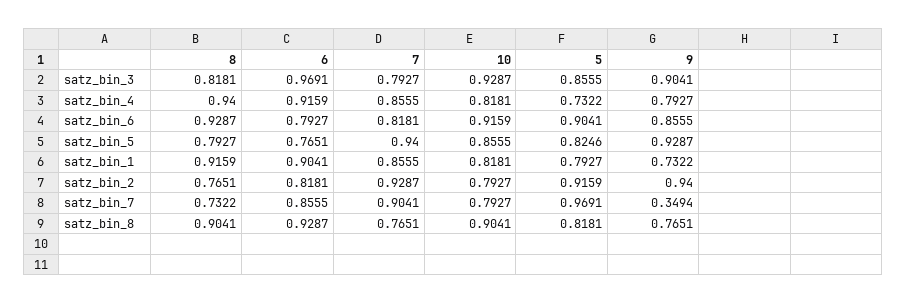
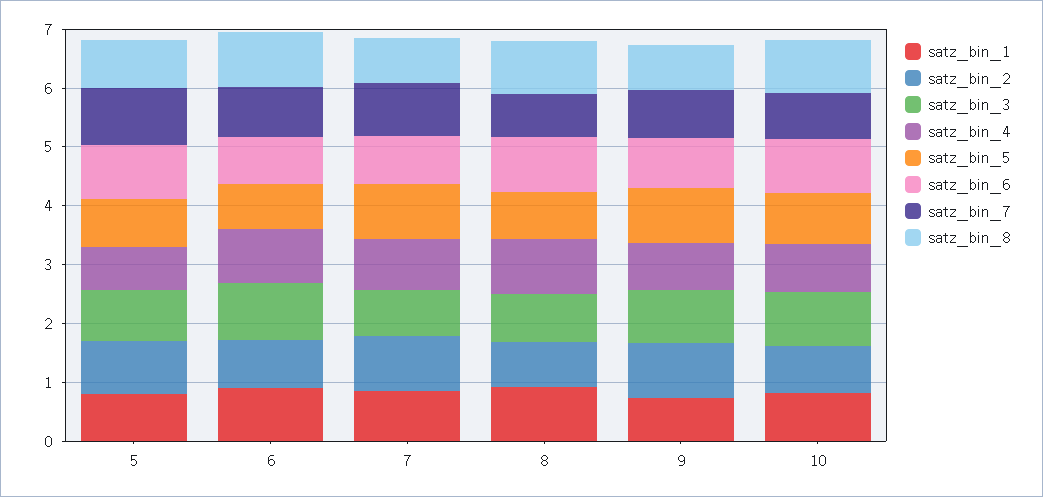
satz_bin_7, 9: 0.3494 -> 0.8

